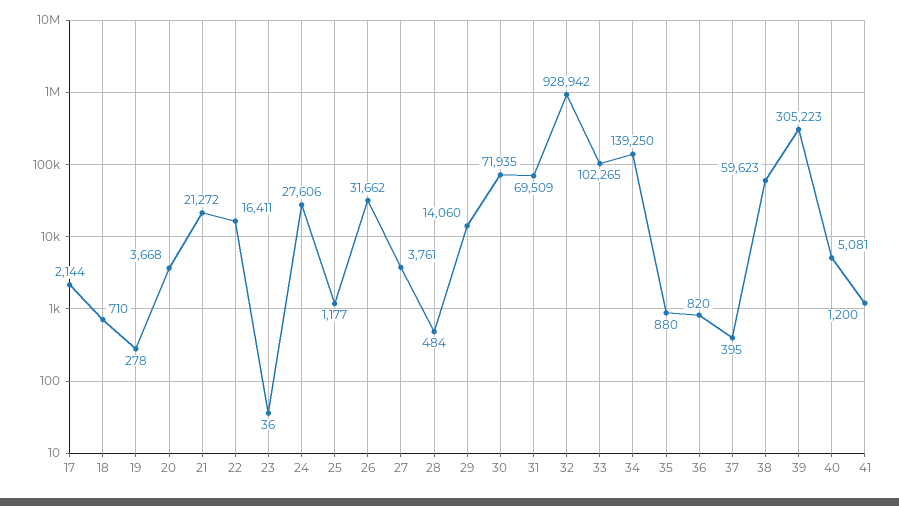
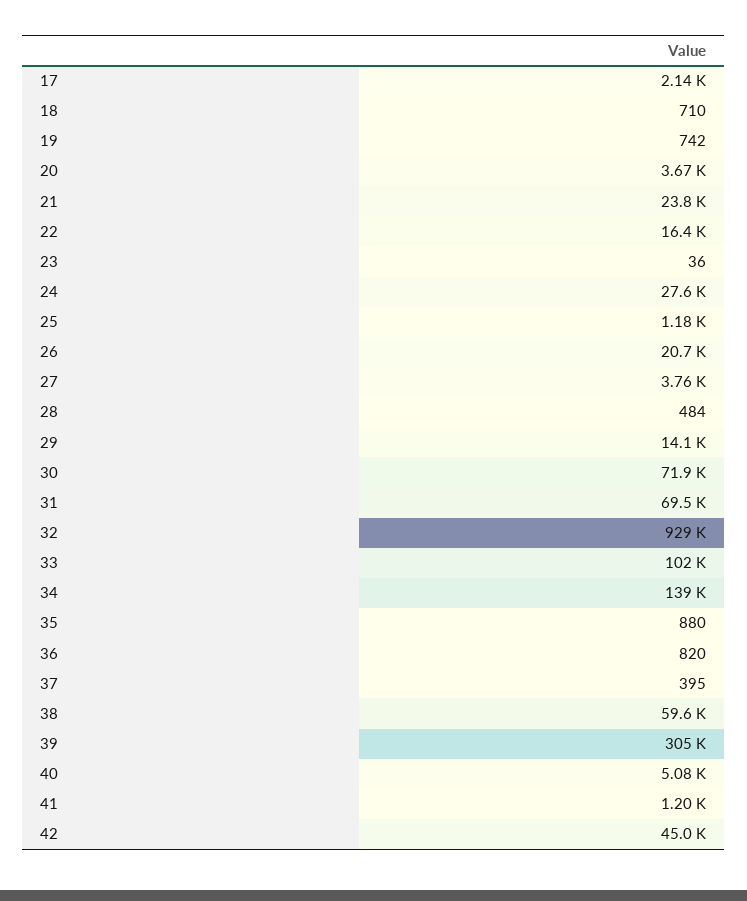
19: 278 -> 742
21: 21272 -> 23800
26: 31662 -> 20700
42: none -> 45000

